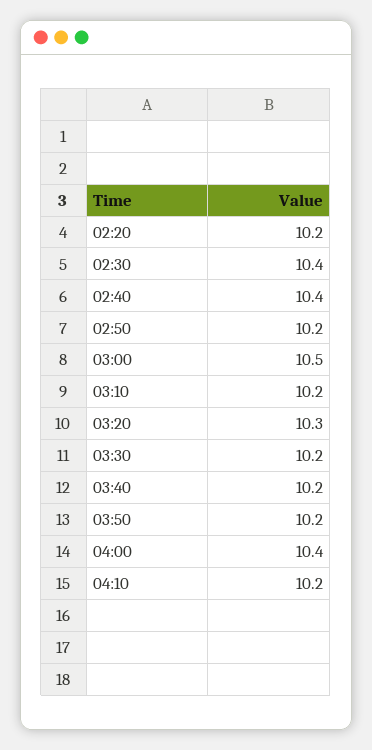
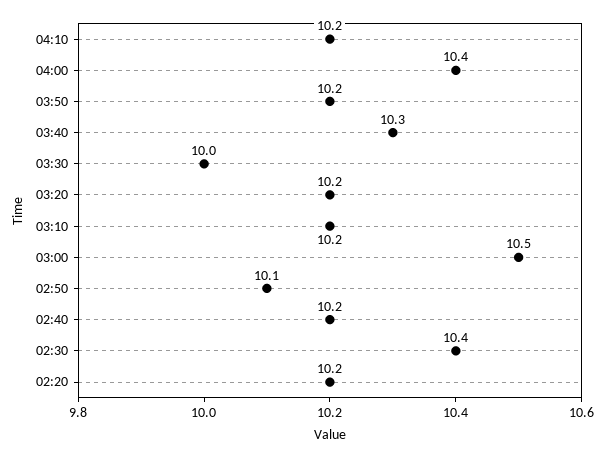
02:40: 10.4 -> 10.2
02:50: 10.2 -> 10.1
03:20: 10.3 -> 10.2
03:30: 10.2 -> 10
03:40: 10.2 -> 10.3

